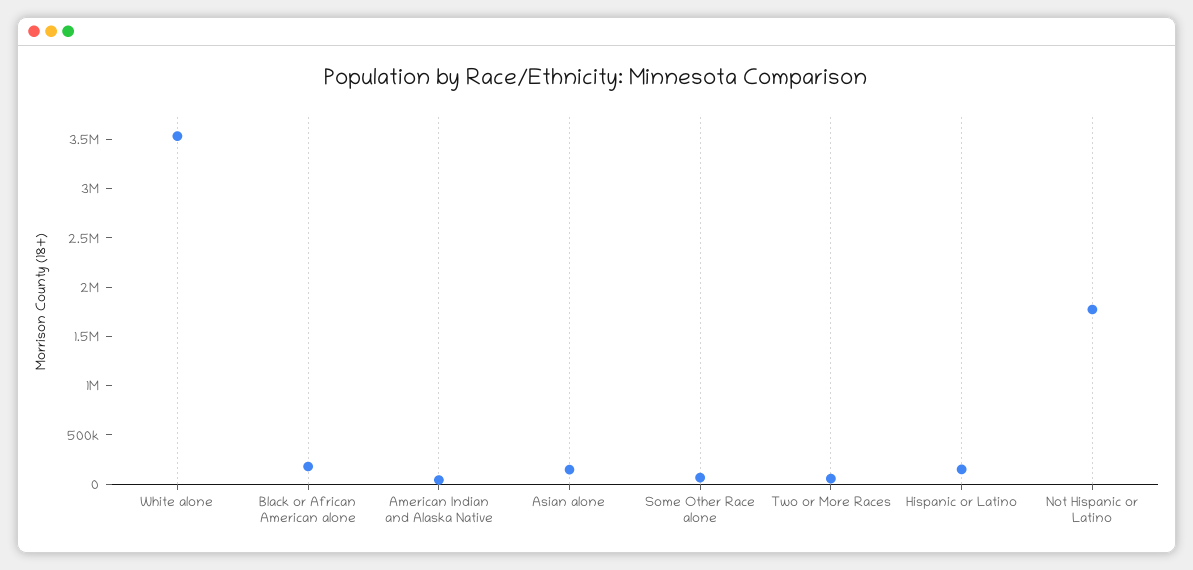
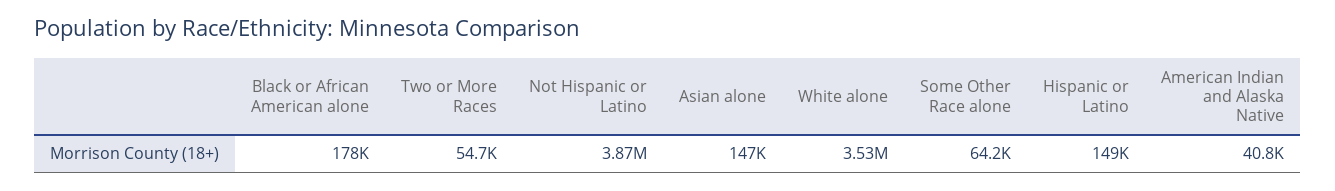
Not Hispanic or Latino: 1800000 -> 3870000

